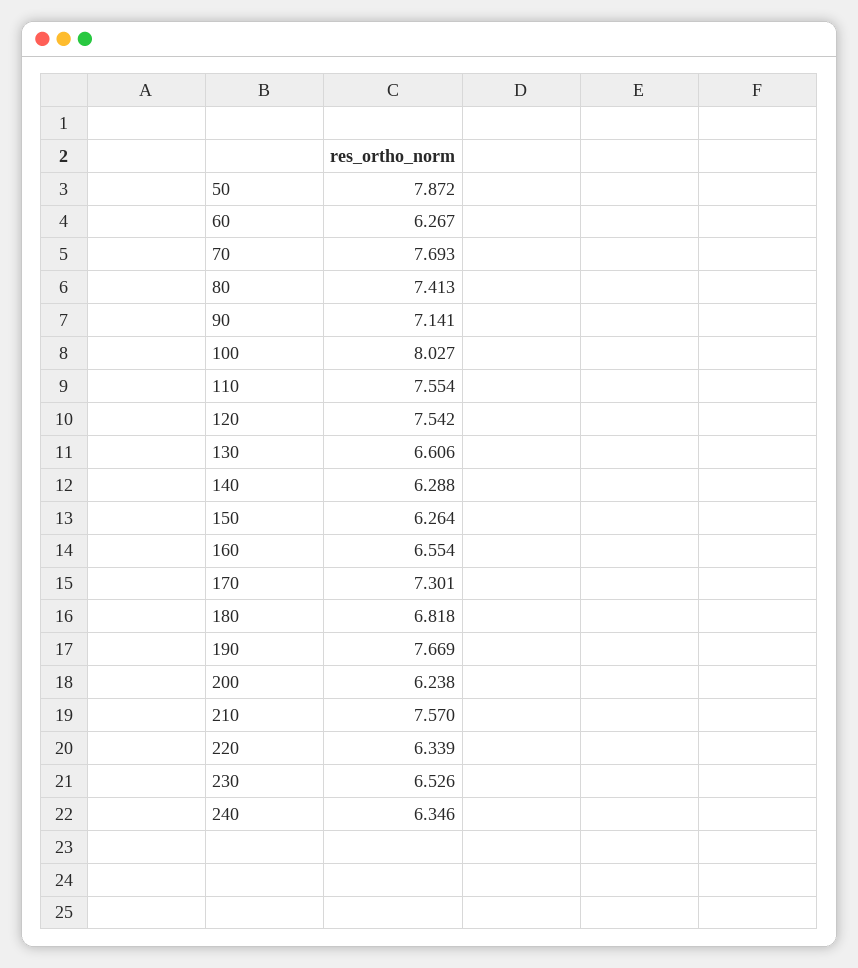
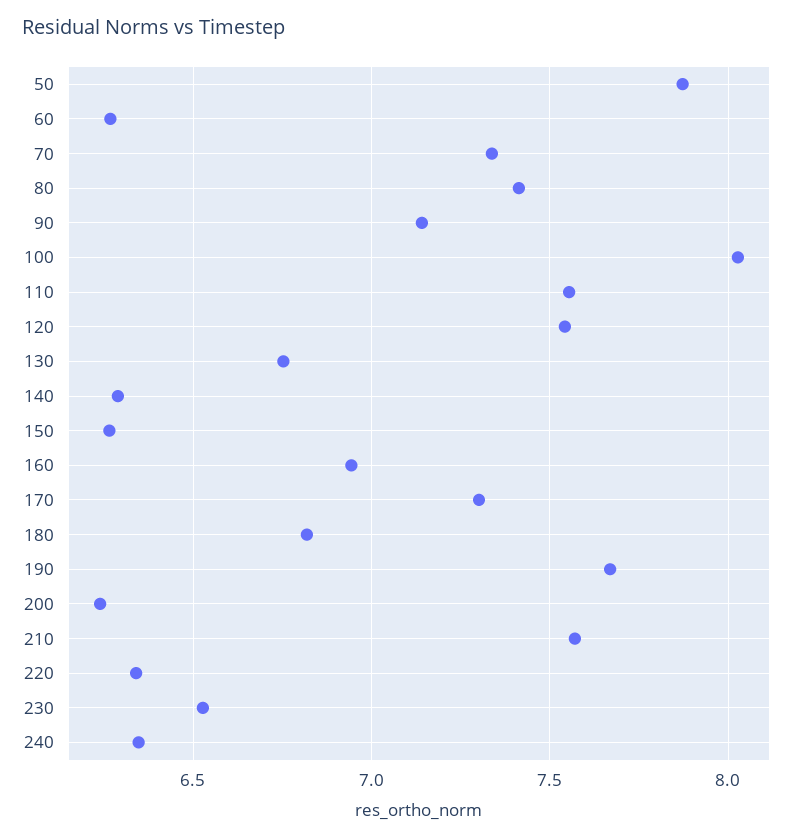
70: 7.693 -> 7.35
130: 6.606 -> 6.75
160: 6.554 -> 6.95

